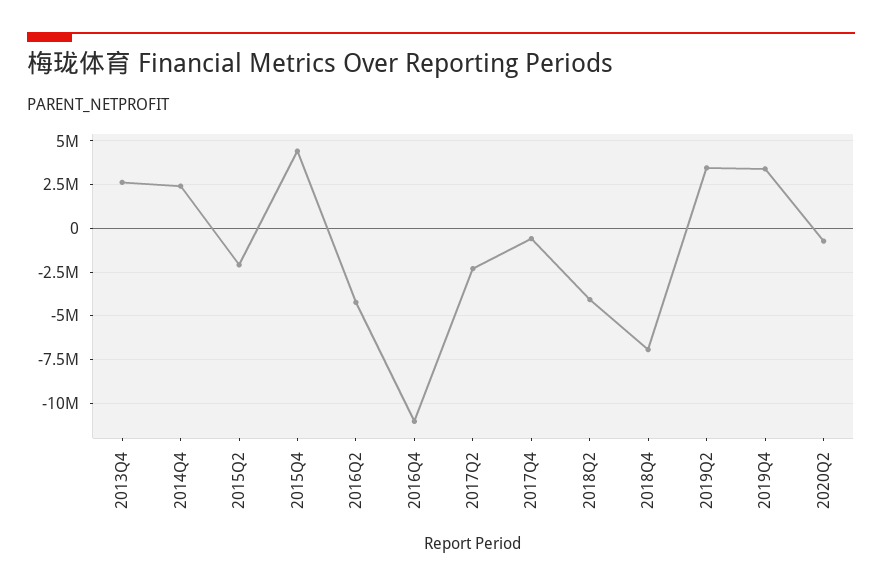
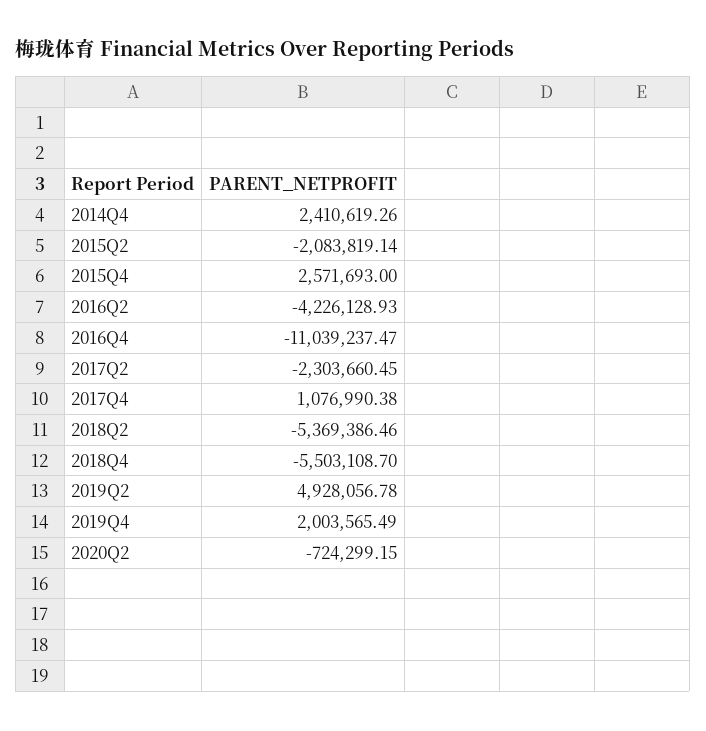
2013Q4: 2500000 -> none
2015Q4: 4500000 -> 2571693
2017Q4: -500000 -> 1076990.38
2018Q2: -4000000 -> -5369386.46
2018Q4: -7000000 -> -5503108.7
2019Q2: 3500000 -> 4928056.78
2019Q4: 3500000 -> 2003565.49

